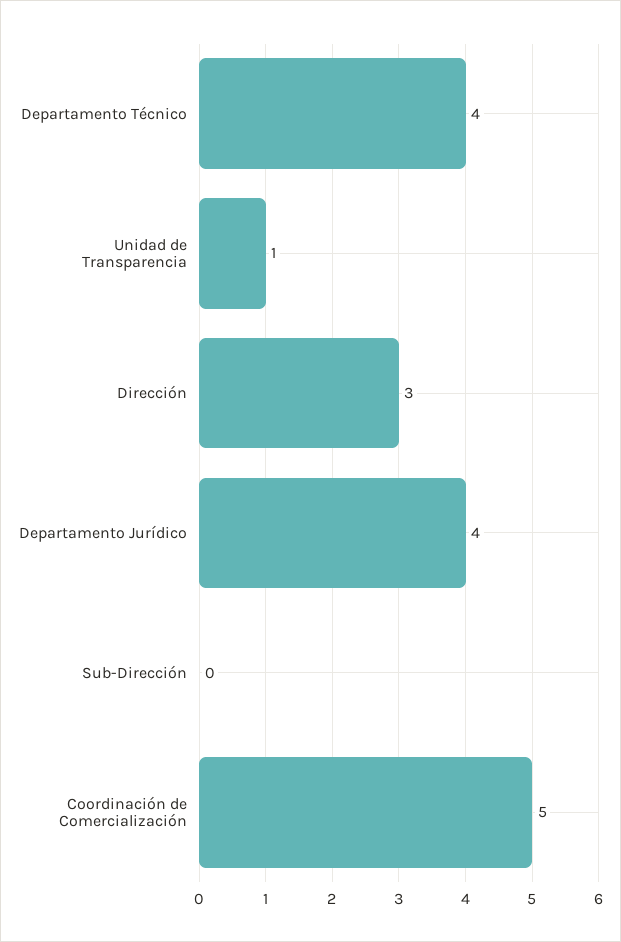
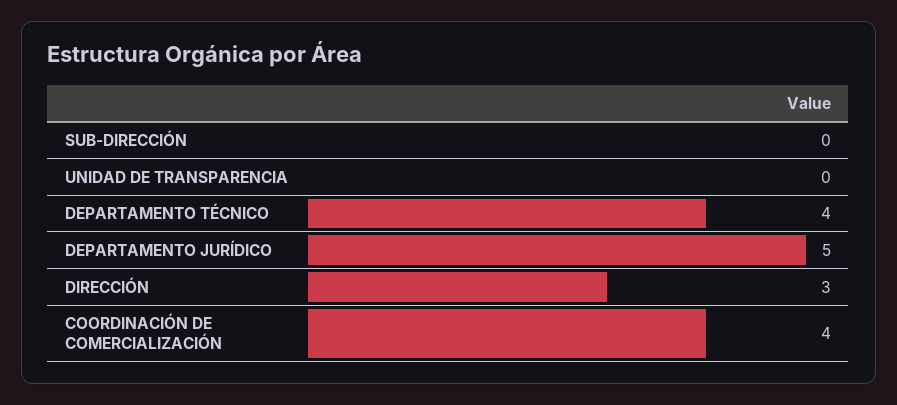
Unidad de Transparencia: 1 -> 0
Departamento Jurídico: 4 -> 5
Coordinación de Comercialización: 5 -> 4

